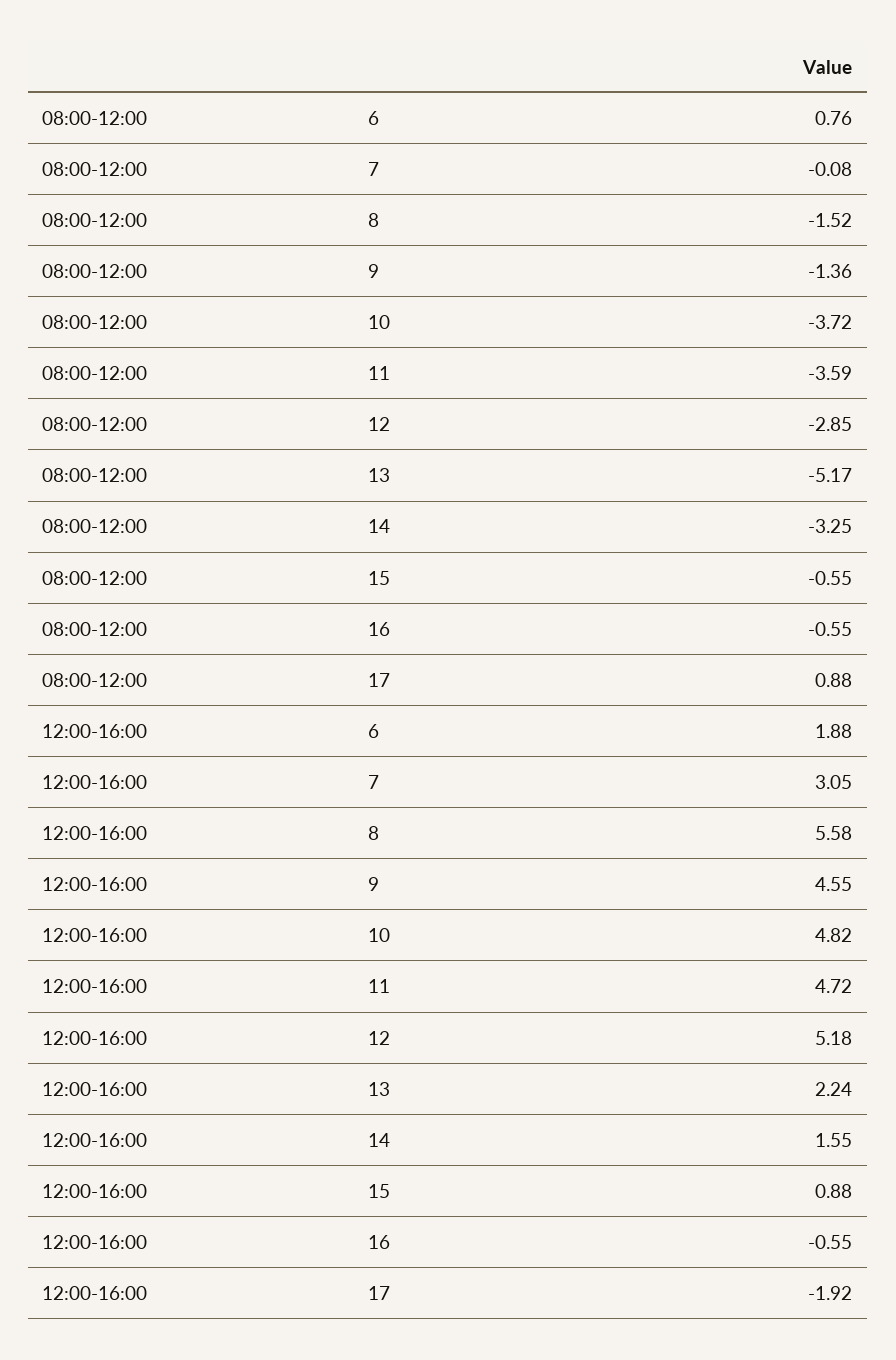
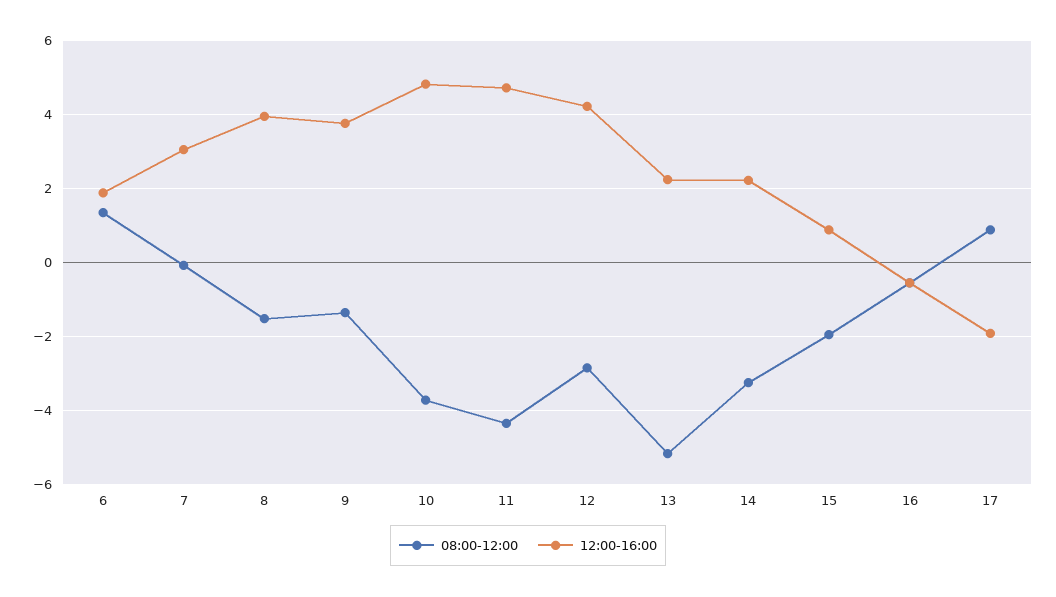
08:00-12:00, 6: 0.76 -> 1.4
08:00-12:00, 11: -3.59 -> -4.4
08:00-12:00, 15: -0.55 -> -2
12:00-16:00, 8: 5.58 -> 4
12:00-16:00, 9: 4.55 -> 3.8
12:00-16:00, 12: 5.18 -> 4.2
12:00-16:00, 14: 1.55 -> 2.2

